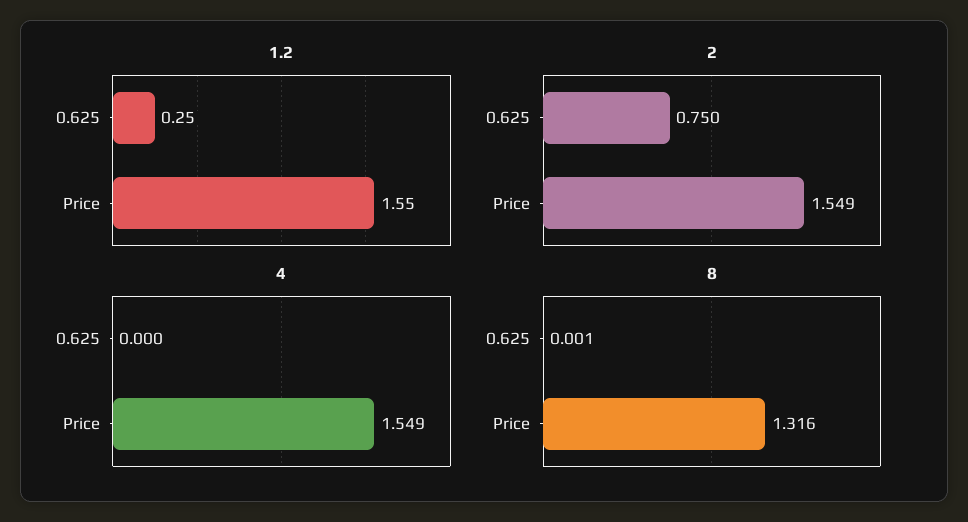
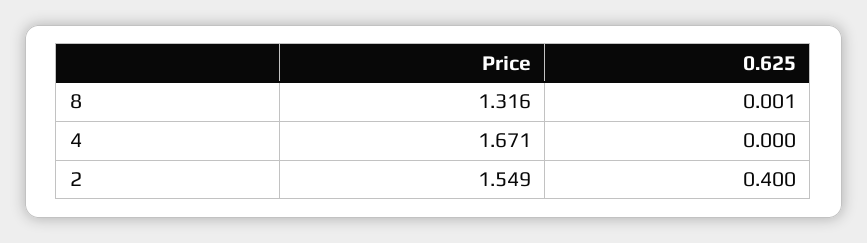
1.2, 0.625: 0.25 -> none
1.2, Price: 1.55 -> none
2, 0.625: 0.75 -> 0.4
4, Price: 1.549 -> 1.671

